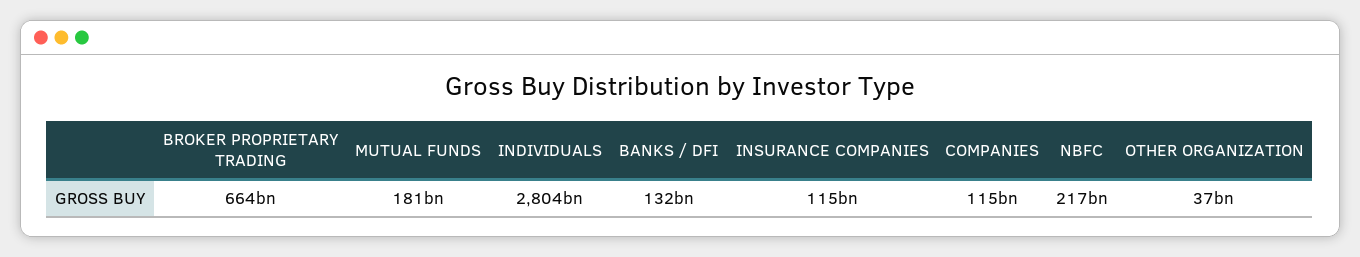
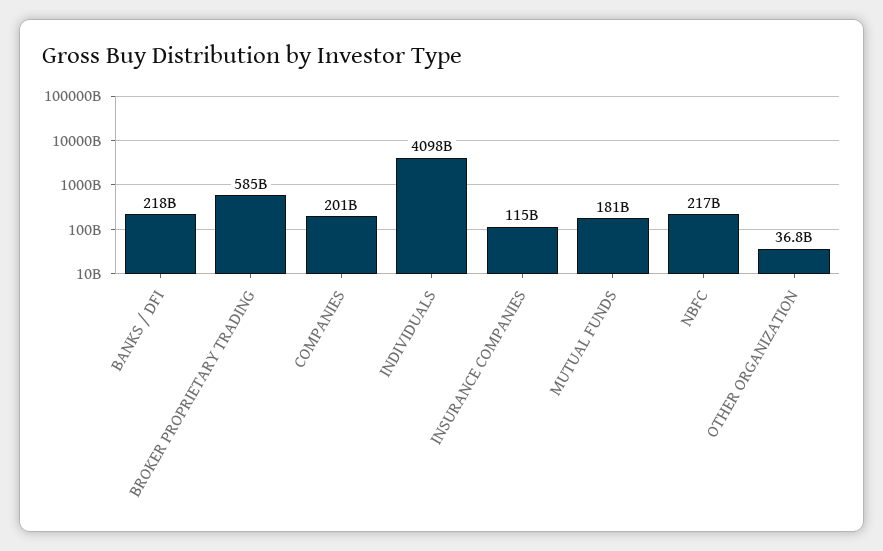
BROKER PROPRIETARY TRADING: 664000000000 -> 585000000000
INDIVIDUALS: 2804000000000 -> 4098000000000
BANKS / DFI: 132000000000 -> 218000000000
COMPANIES: 115000000000 -> 201000000000

